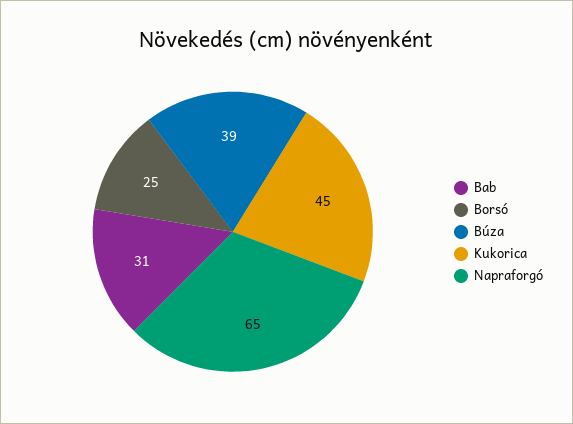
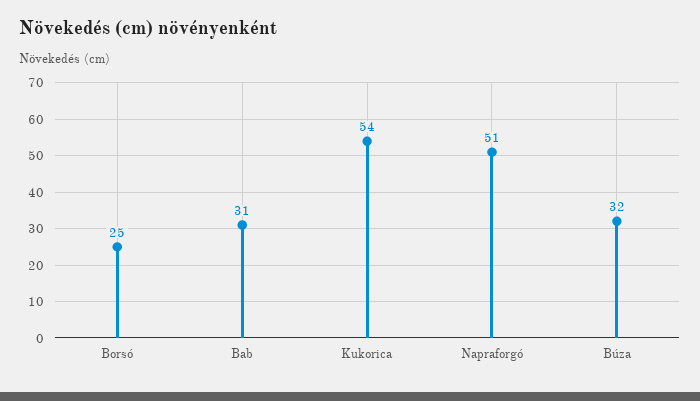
Búza: 39 -> 32
Kukorica: 45 -> 54
Napraforgó: 65 -> 51

